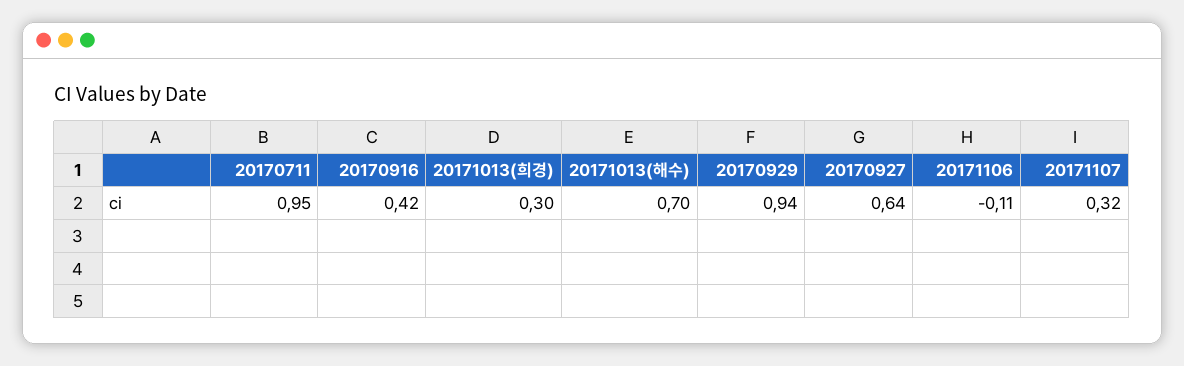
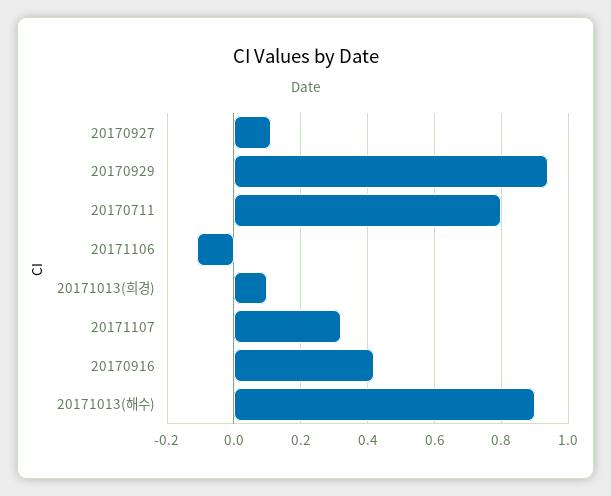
20170711: 0.95 -> 0.8
20171013(희경): 0.3 -> 0.1
20171013(해수): 0.7 -> 0.9
20170927: 0.64 -> 0.1

